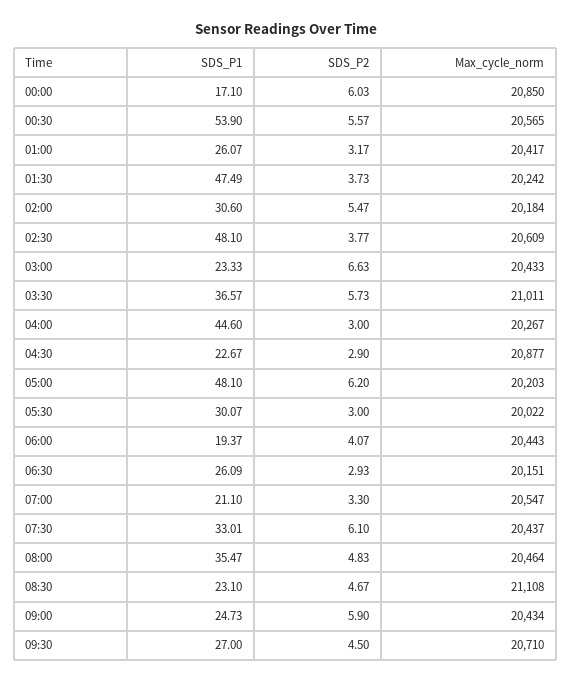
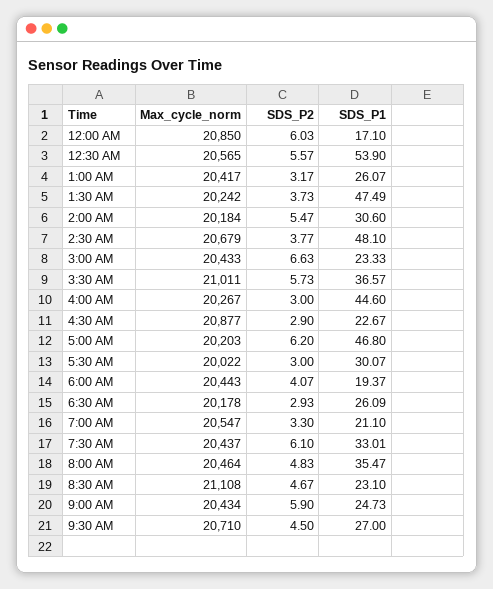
Max_cycle_norm, 02:30: 20609 -> 20679
SDS_P1, 05:00: 48.1 -> 46.8
Max_cycle_norm, 06:30: 20151 -> 20178

